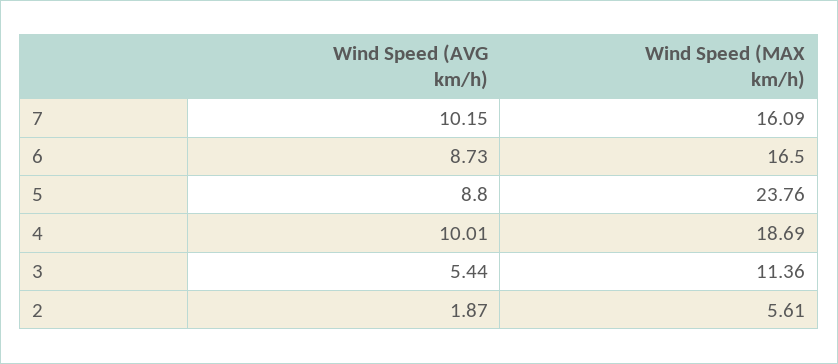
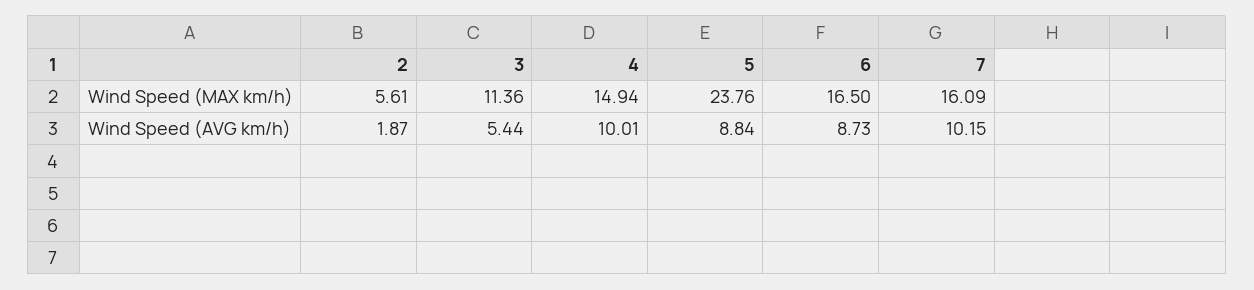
Wind Speed (AVG km/h), 5: 8.8 -> 8.84
Wind Speed (MAX km/h), 4: 18.69 -> 14.94

